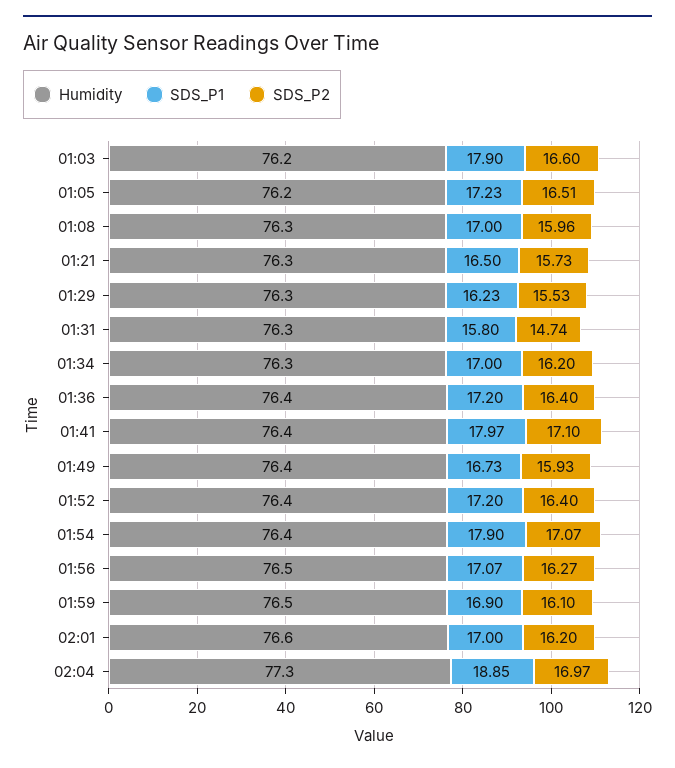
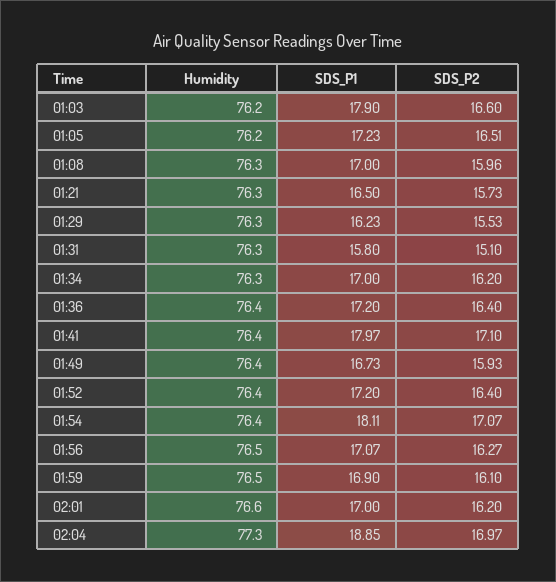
SDS_P2, 01:31: 14.74 -> 15.1
SDS_P1, 01:54: 17.9 -> 18.11

